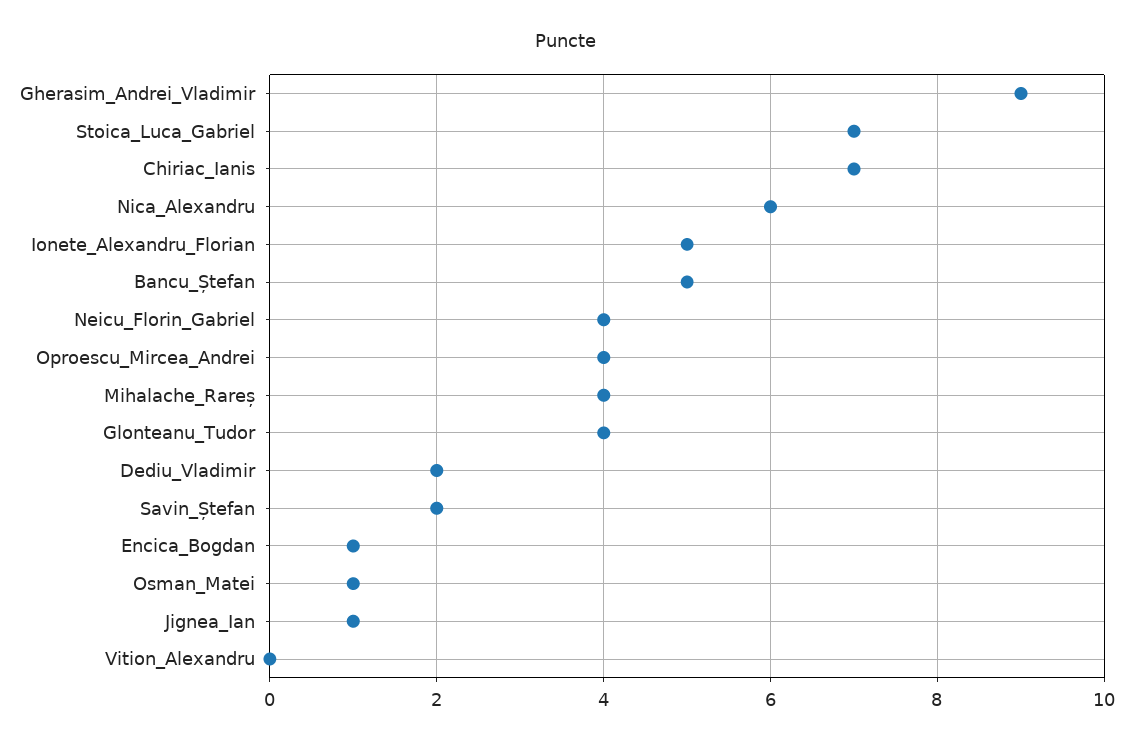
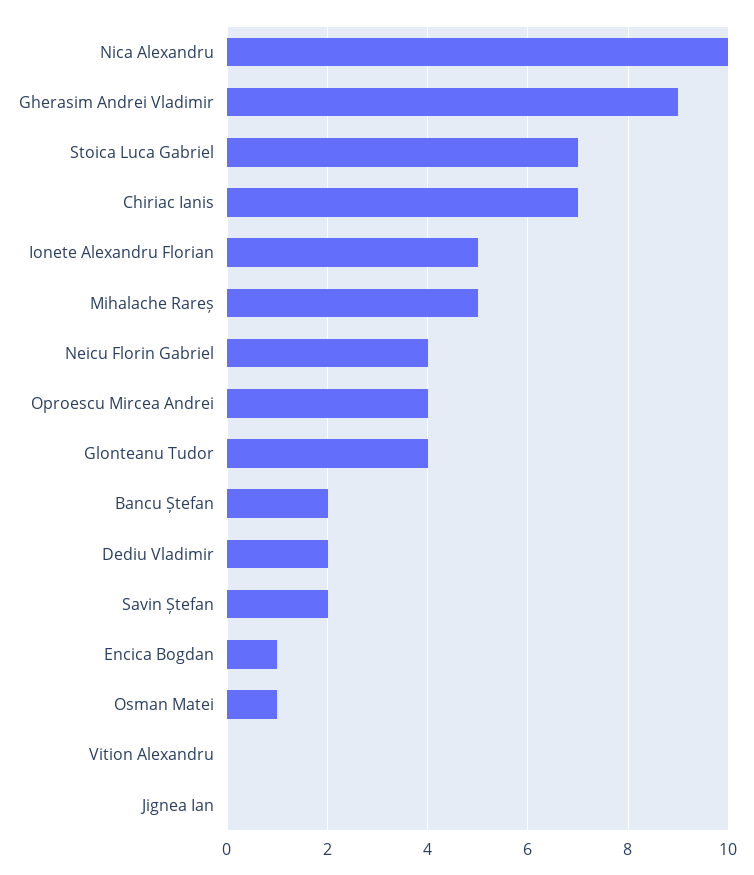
Nica_Alexandru: 6 -> 10
Bancu_Ștefan: 5 -> 2
Mihalache_Rareș: 4 -> 5
Jignea_Ian: 1 -> 0

